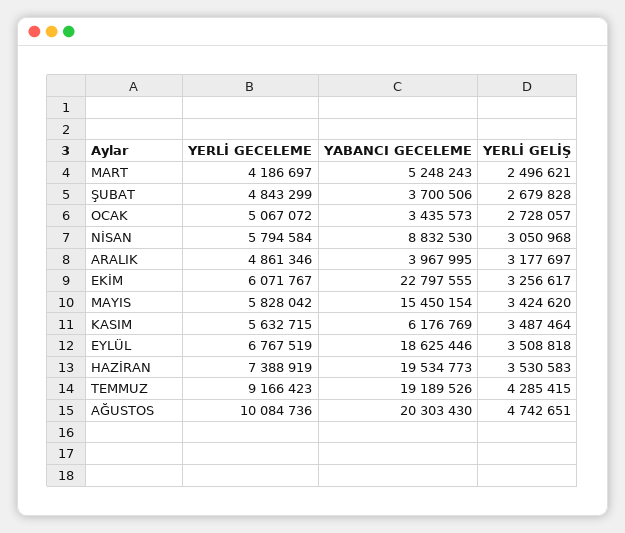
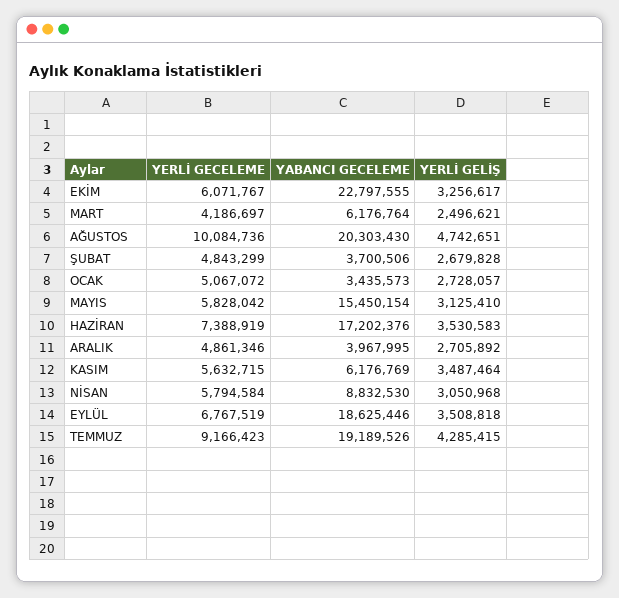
YABANCI GECELEME, MART: 5248243 -> 6176764
YERLİ GELİŞ, ARALIK: 3177697 -> 2705892
YERLİ GELİŞ, MAYIS: 3424620 -> 3125410
YABANCI GECELEME, HAZİRAN: 19534773 -> 17202376

